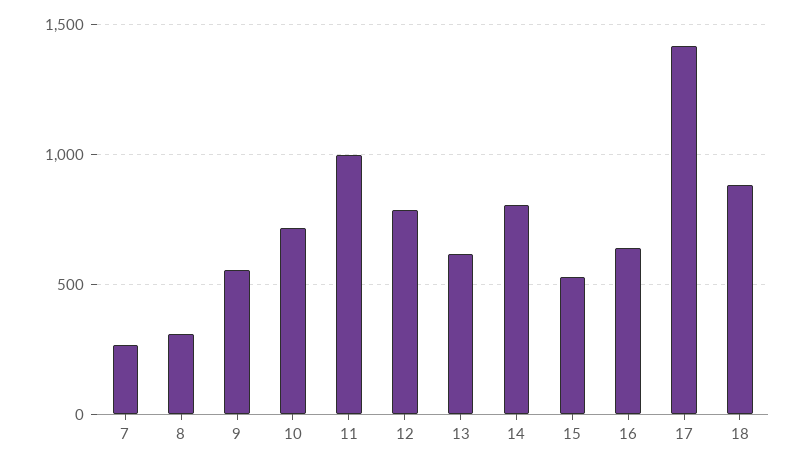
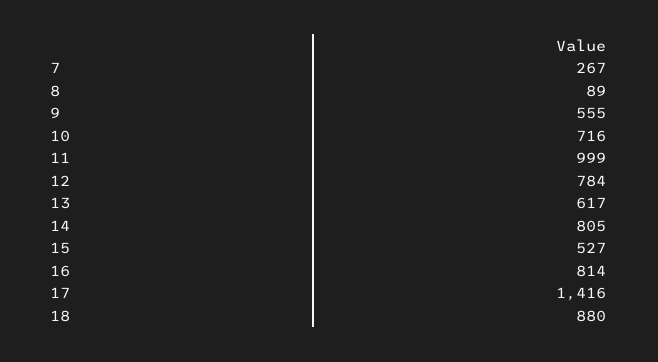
8: 300 -> 89
16: 650 -> 814

